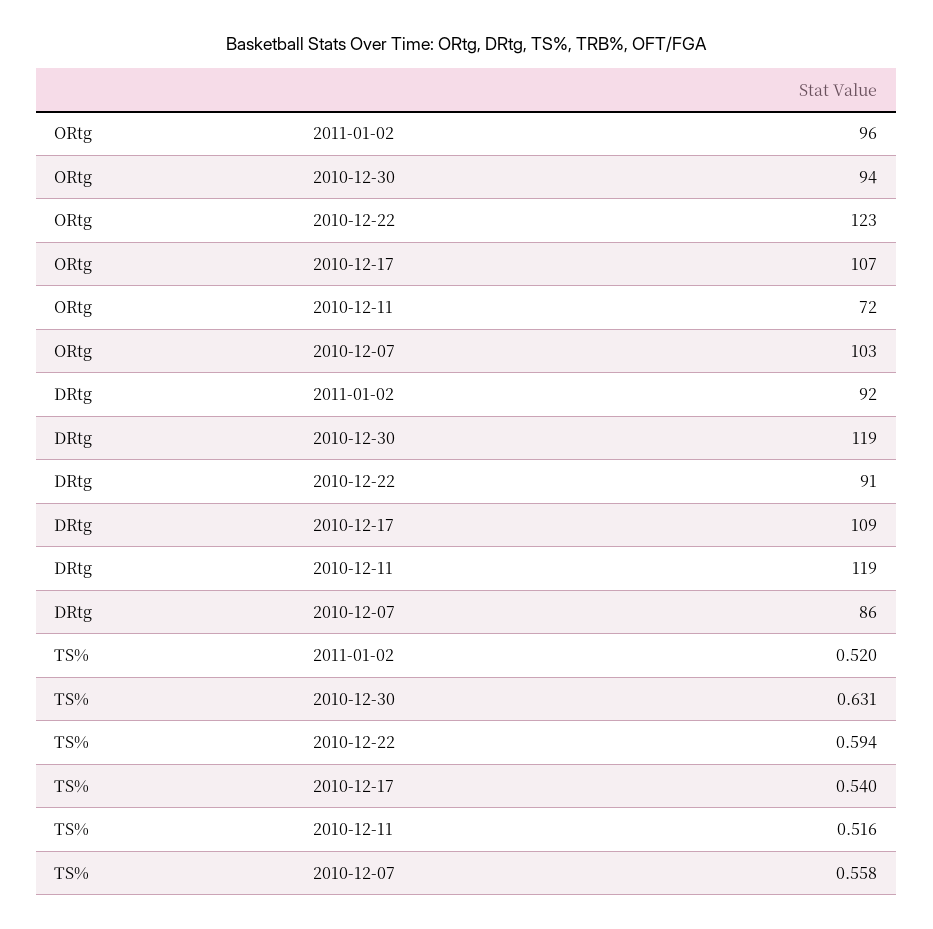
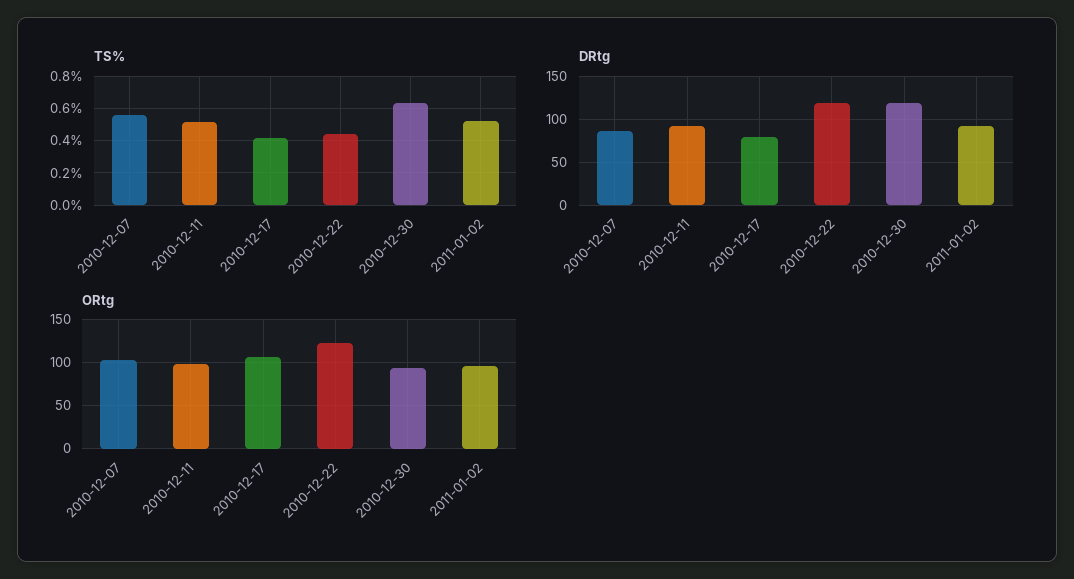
ORtg, 2010-12-11: 72 -> 100
DRtg, 2010-12-22: 91 -> 120
DRtg, 2010-12-17: 109 -> 80
DRtg, 2010-12-11: 119 -> 90
TS%, 2010-12-22: 0.594 -> 0.45
TS%, 2010-12-17: 0.54 -> 0.4

